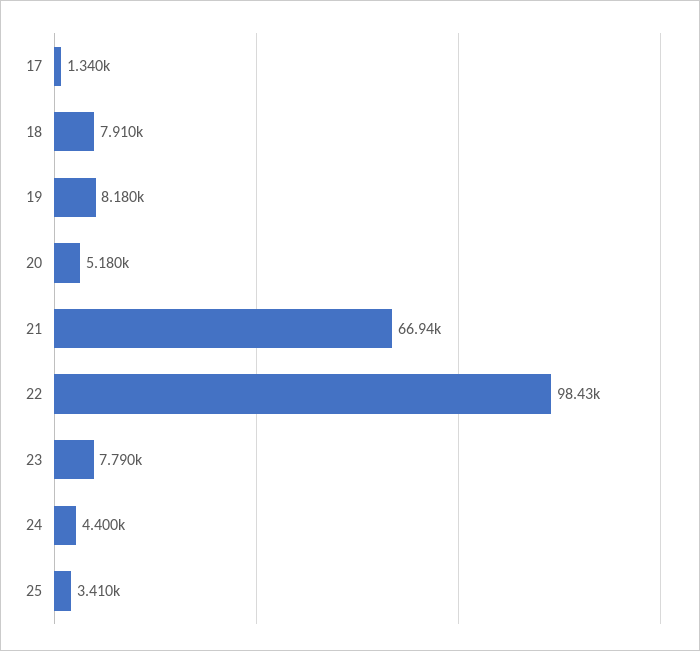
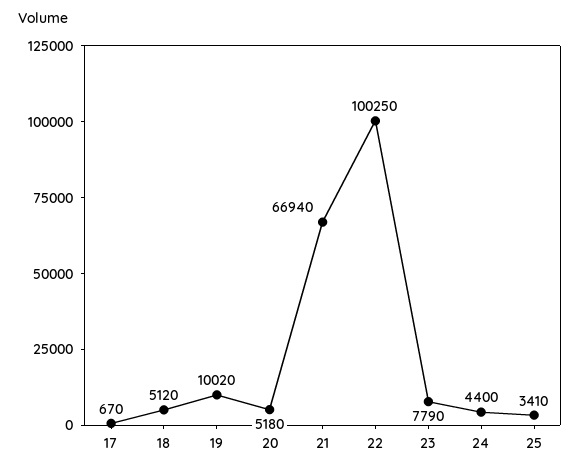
17: 1340 -> 670
18: 7910 -> 5120
19: 8180 -> 10020
22: 98430 -> 100250

